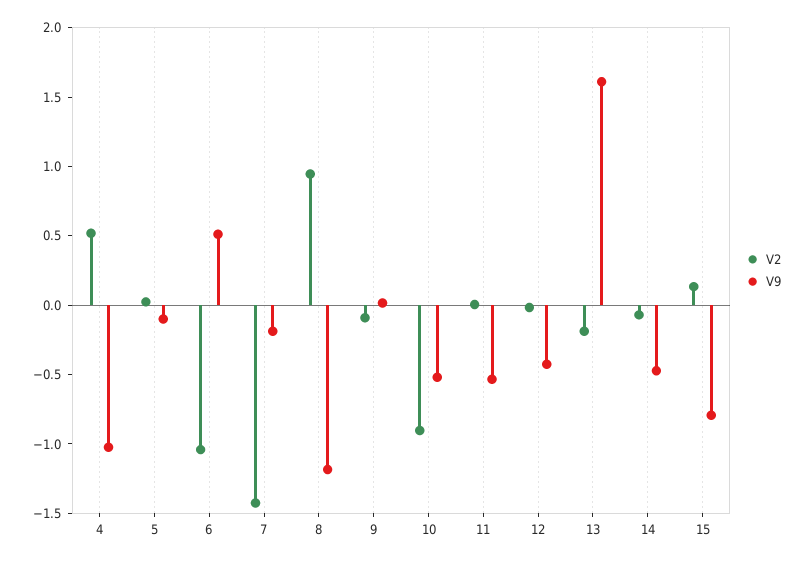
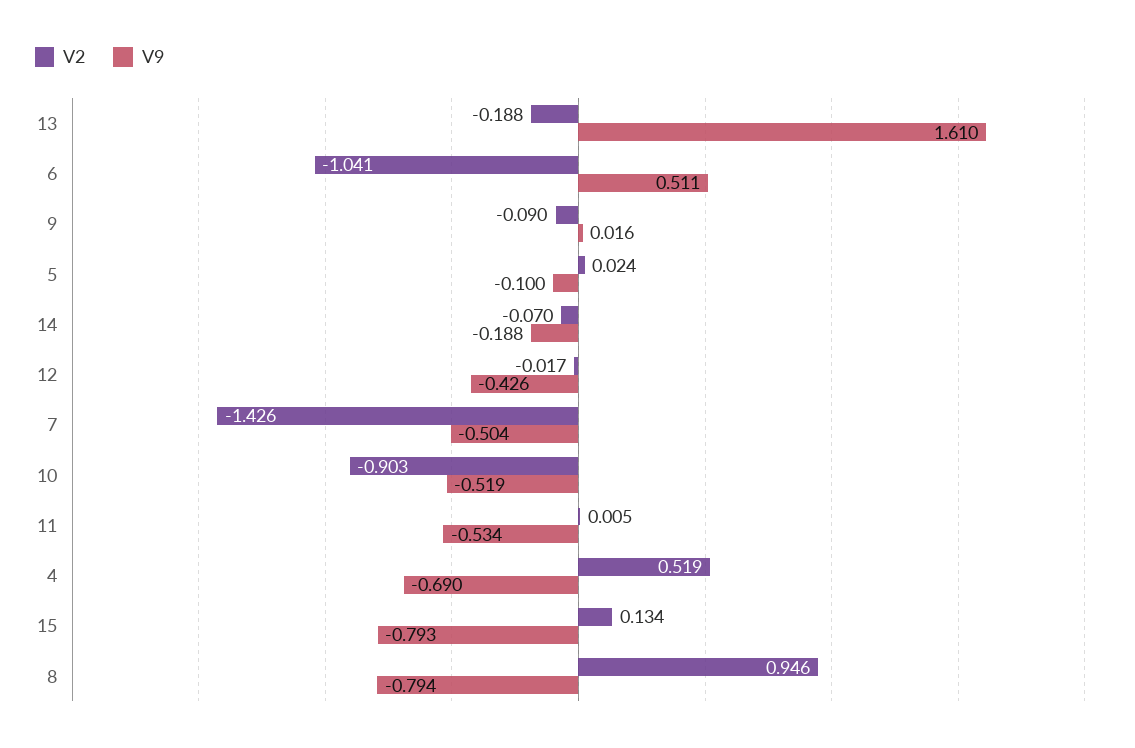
V9, 4: -1 -> -0.69
V9, 7: -0.2 -> -0.504
V9, 8: -1.2 -> -0.794
V9, 14: -0.5 -> -0.188

